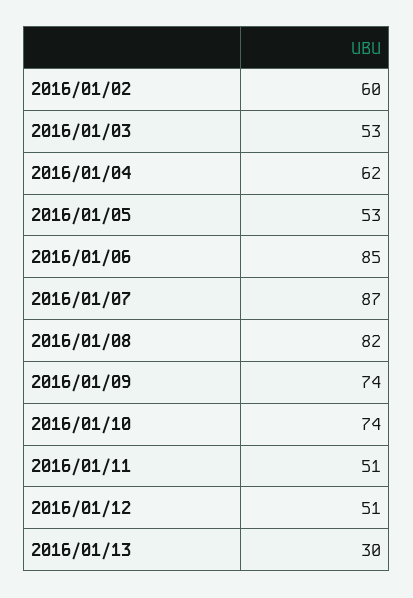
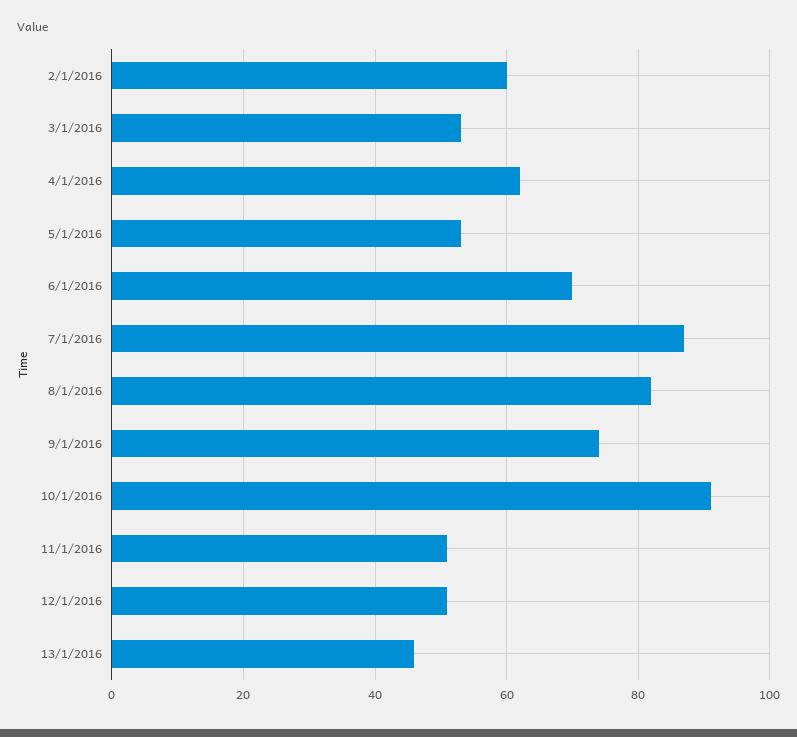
2016/01/06: 85 -> 70
2016/01/10: 74 -> 90
2016/01/13: 30 -> 45

